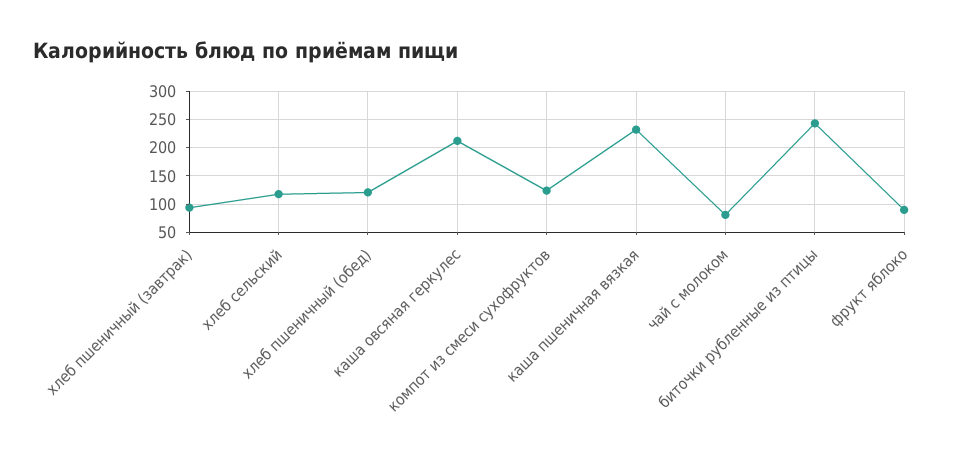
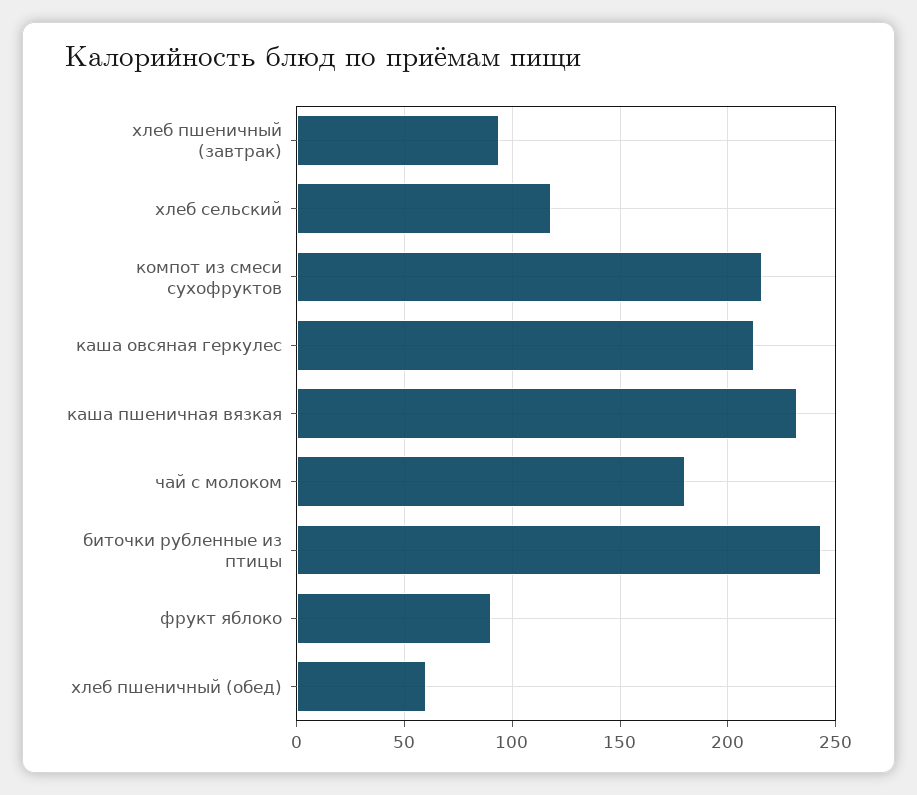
хлеб пшеничный (обед): 125 -> 60
компот из смеси сухофруктов: 125 -> 215
чай с молоком: 75 -> 180

